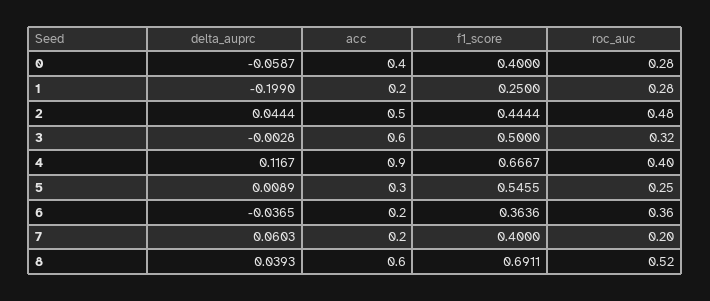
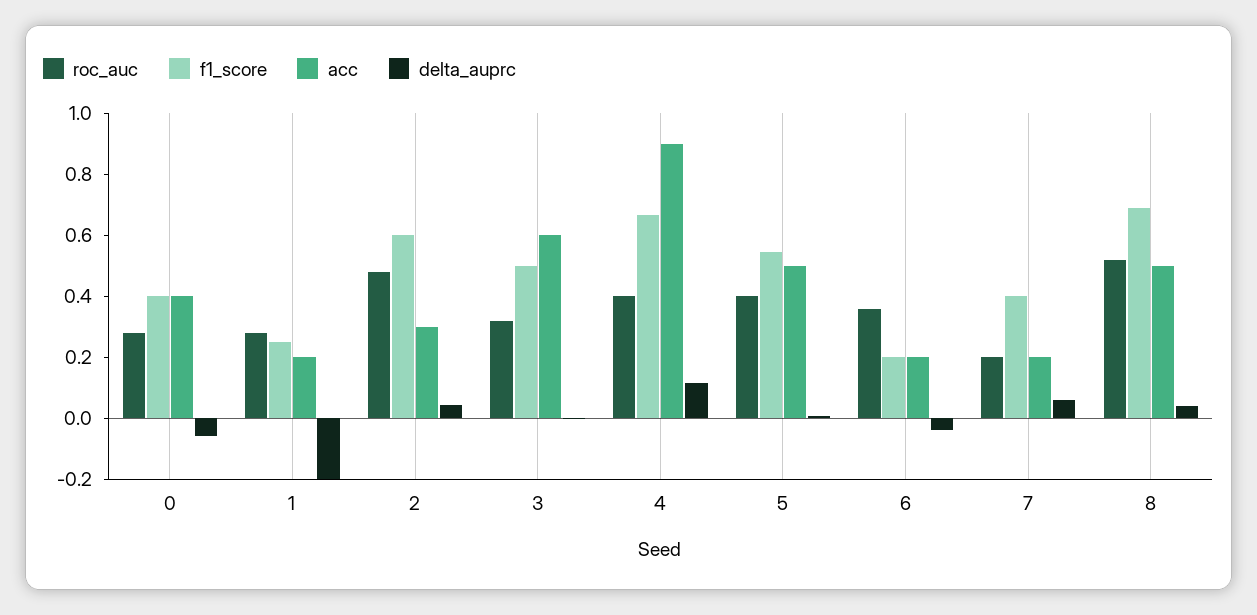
acc, 2: 0.5 -> 0.3
f1_score, 2: 0.4444 -> 0.6
acc, 5: 0.3 -> 0.5
roc_auc, 5: 0.25 -> 0.4
f1_score, 6: 0.3636 -> 0.2
acc, 8: 0.6 -> 0.5

